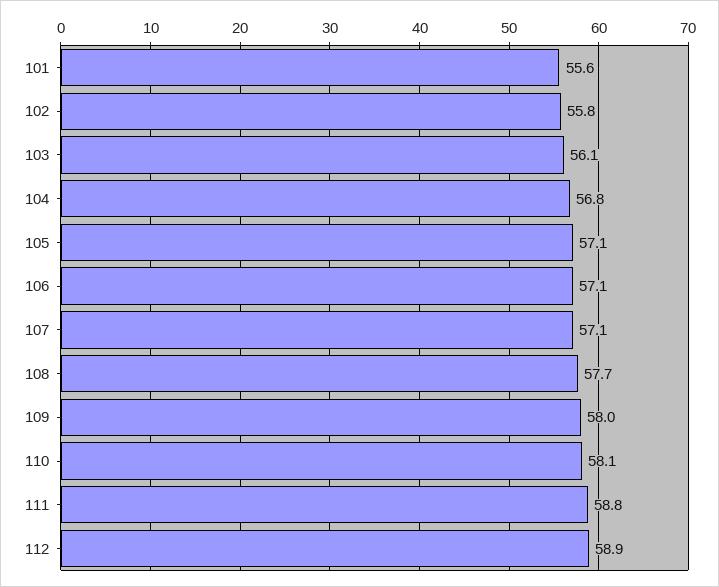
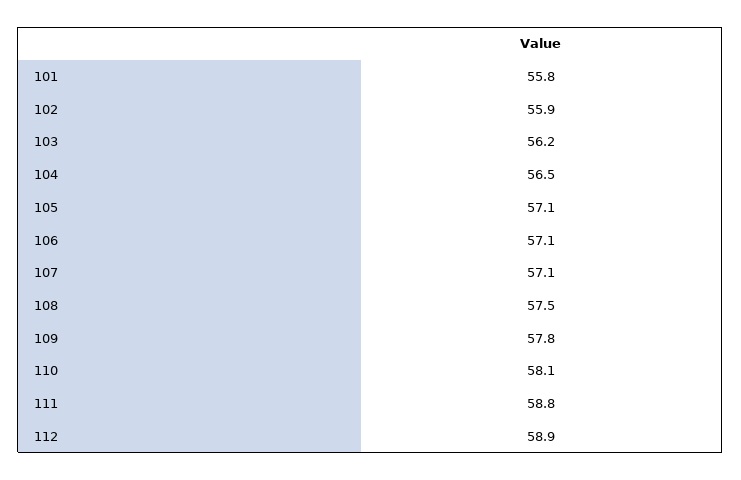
101: 55.6 -> 55.8
102: 55.8 -> 55.9
103: 56.1 -> 56.2
104: 56.8 -> 56.5
108: 57.7 -> 57.5
109: 58 -> 57.8

